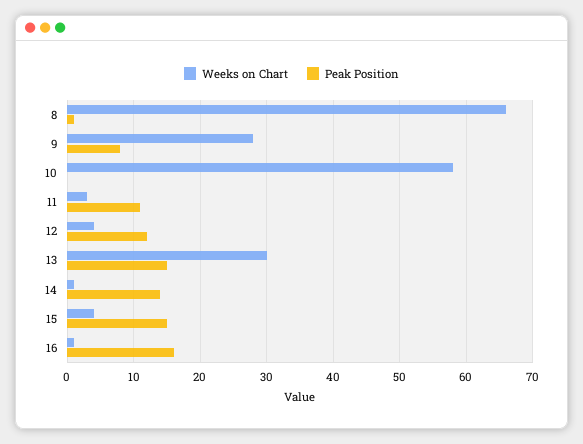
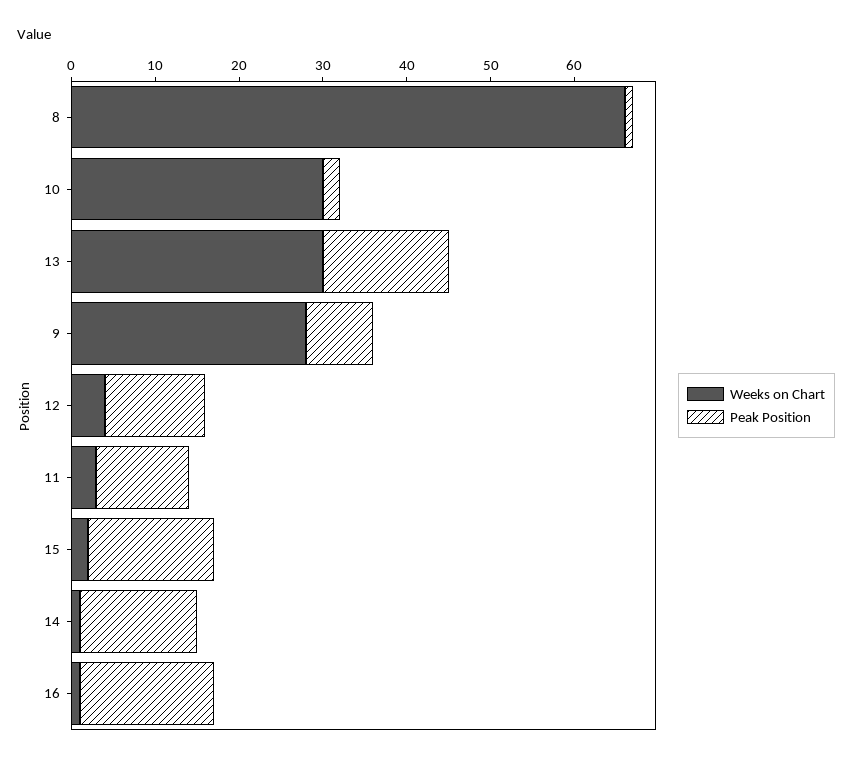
Weeks on Chart, 10: 58 -> 30
Peak Position, 10: 0 -> 2
Weeks on Chart, 15: 4 -> 2

